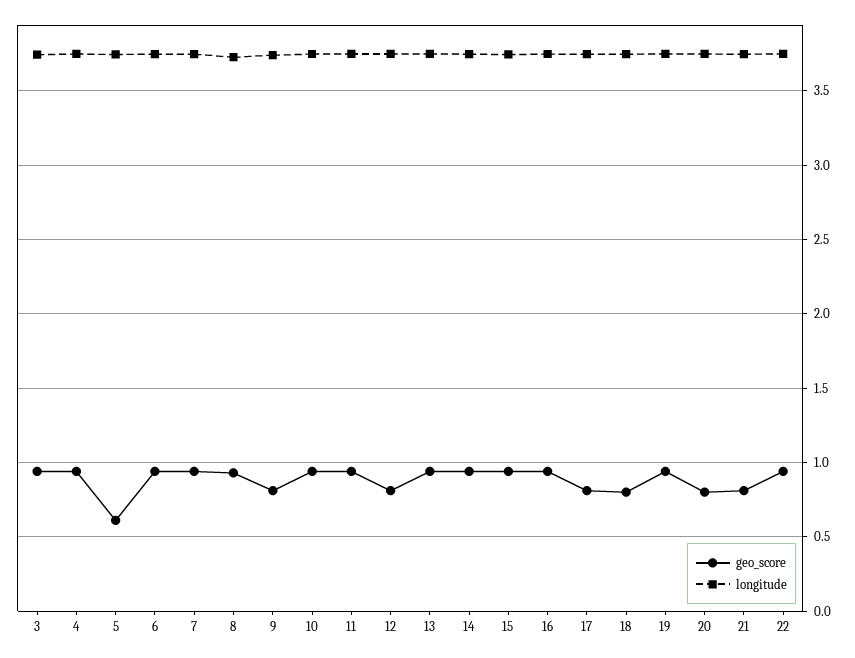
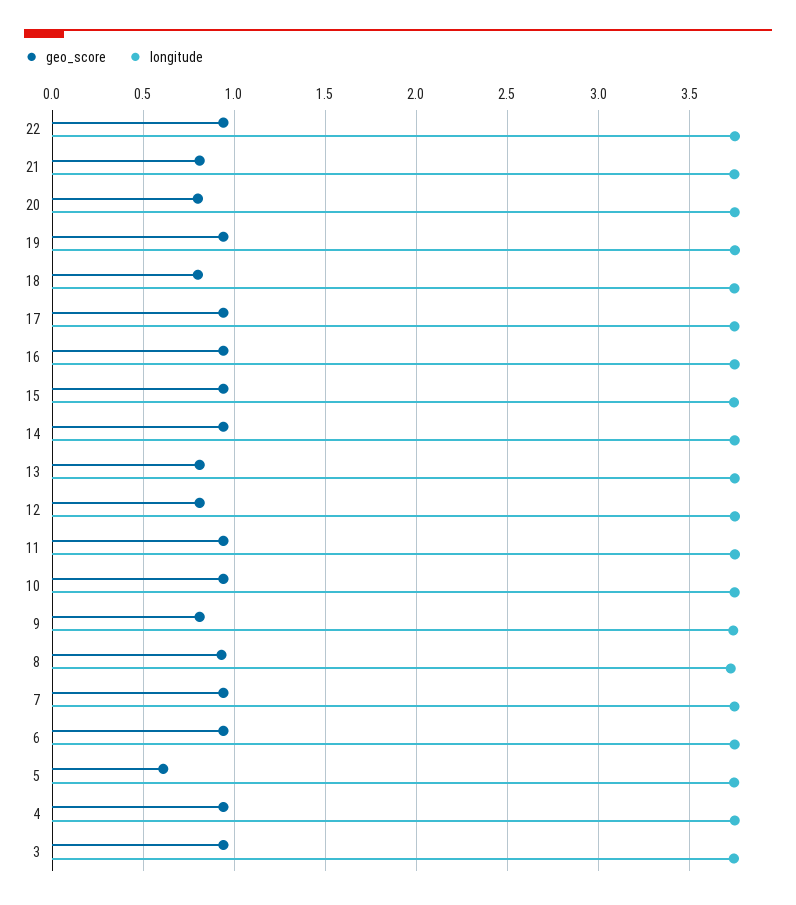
geo_score, 13: 0.95 -> 0.8
geo_score, 17: 0.8 -> 0.95

